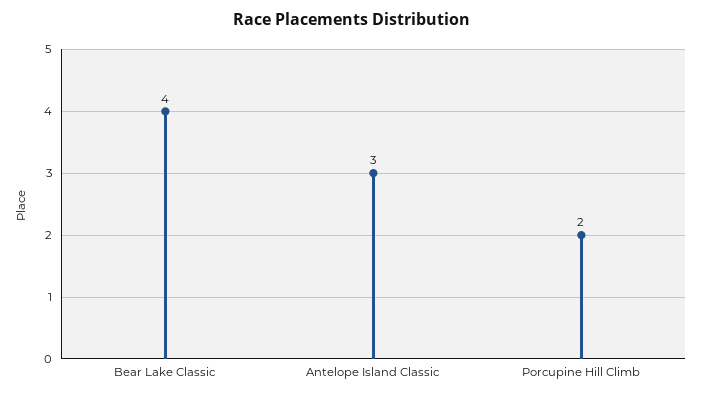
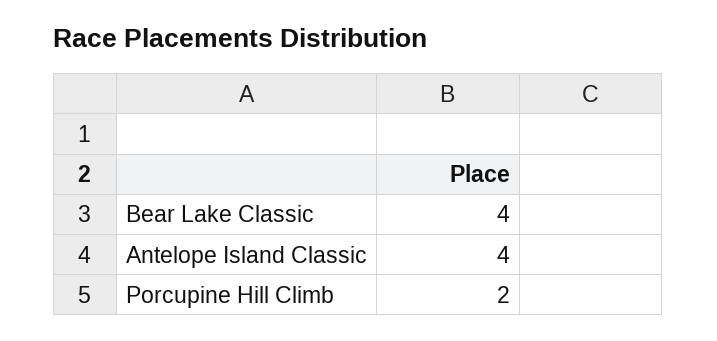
Antelope Island Classic: 3 -> 4

